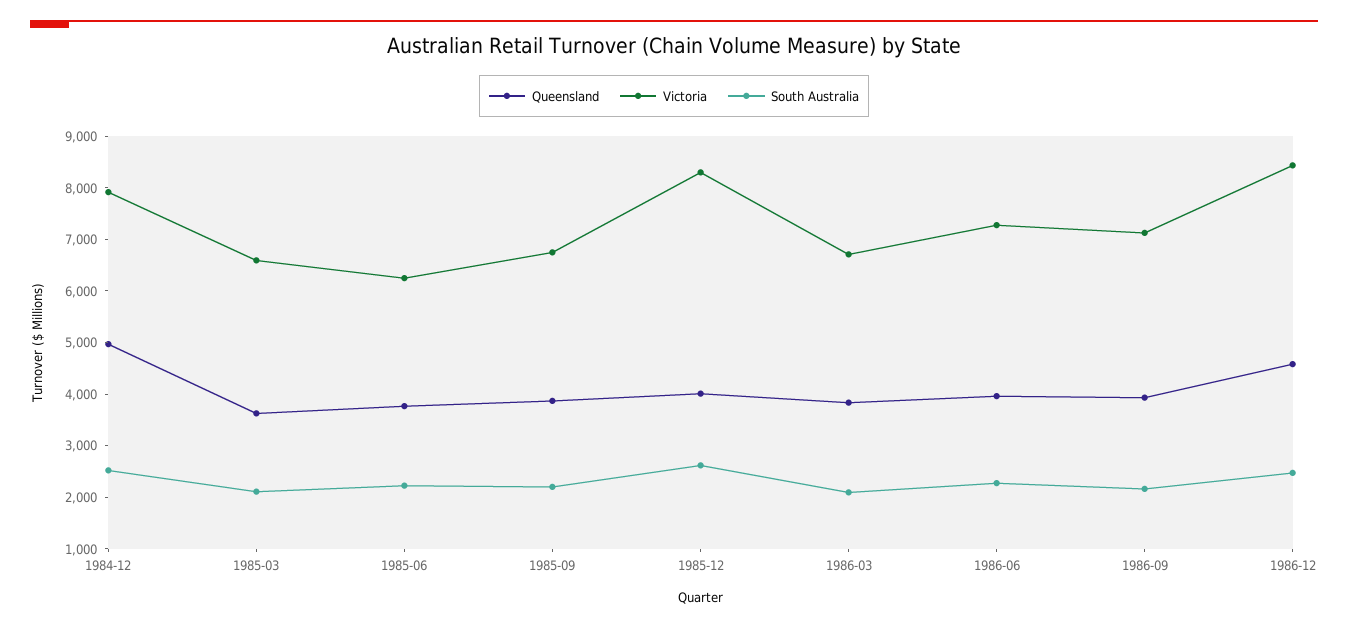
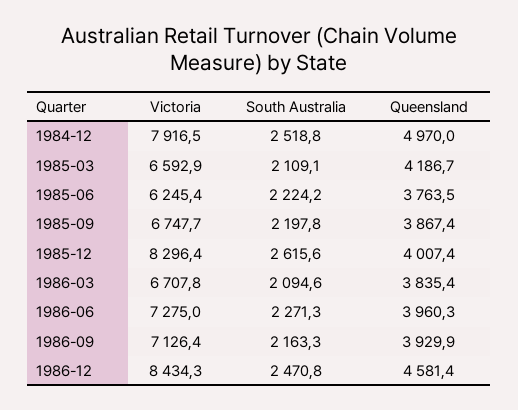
Queensland, 1985-03: 3600 -> 4186.7

